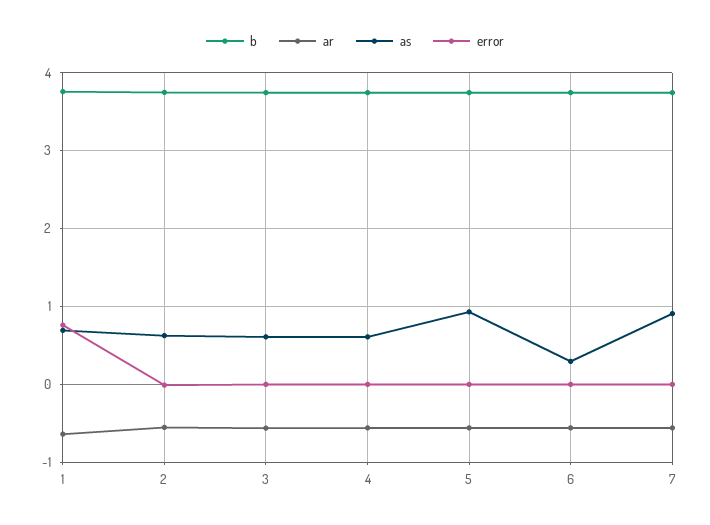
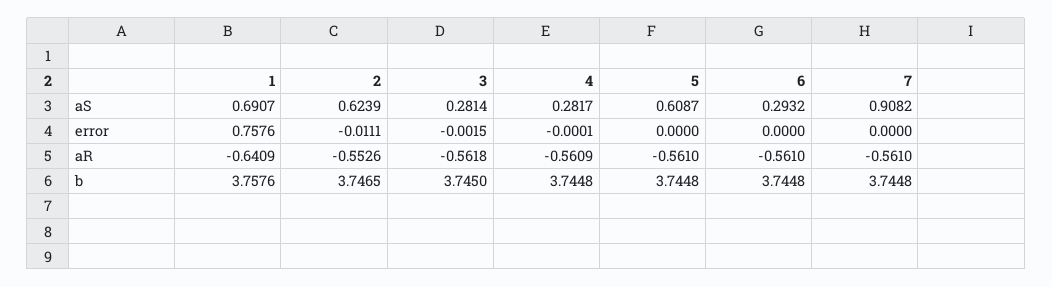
as, 3: 0.6 -> 0.2814
as, 4: 0.6 -> 0.2817
as, 5: 0.9 -> 0.6087

